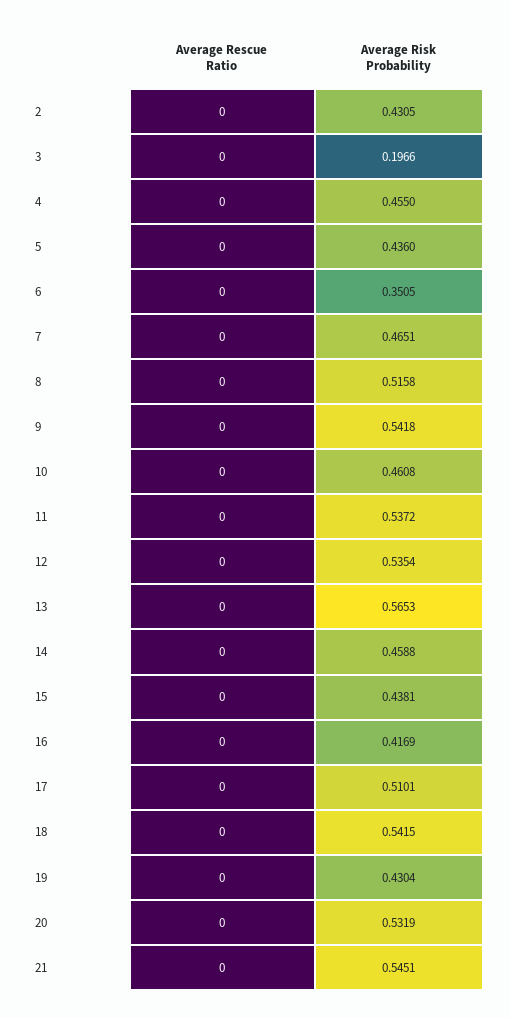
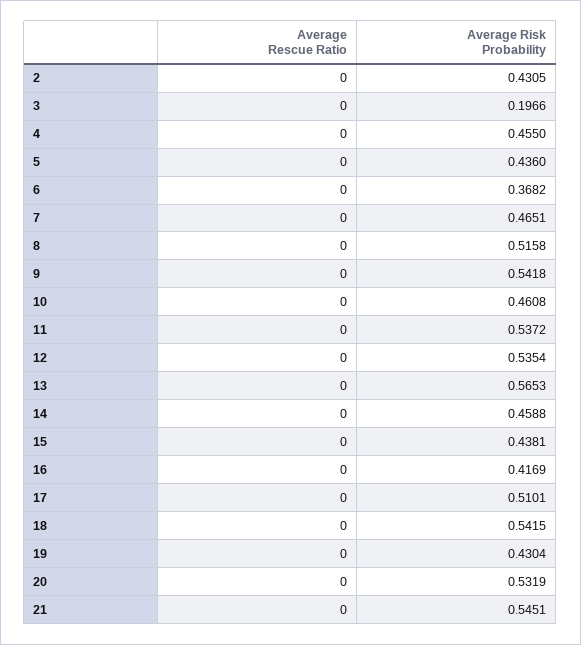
Average Risk Probability, 6: 0.3505 -> 0.3682

